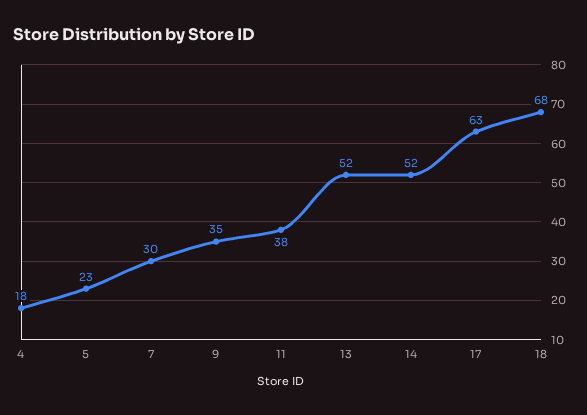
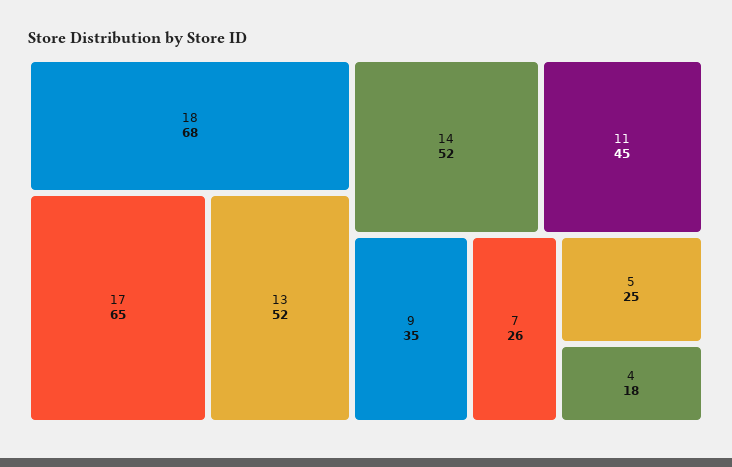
5: 23 -> 25
7: 30 -> 26
11: 38 -> 45
17: 63 -> 65

